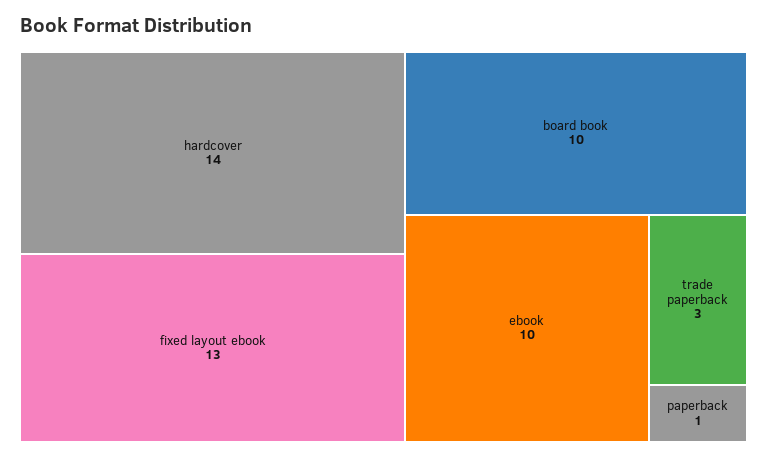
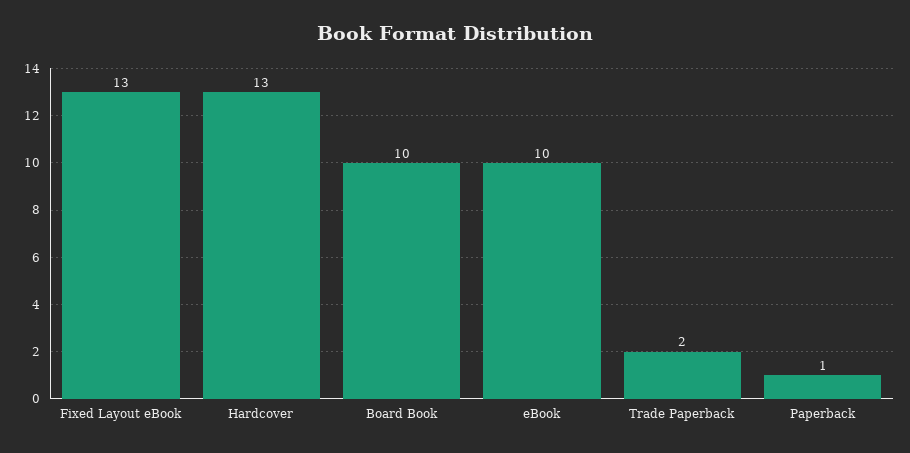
hardcover: 14 -> 13
trade paperback: 3 -> 2

